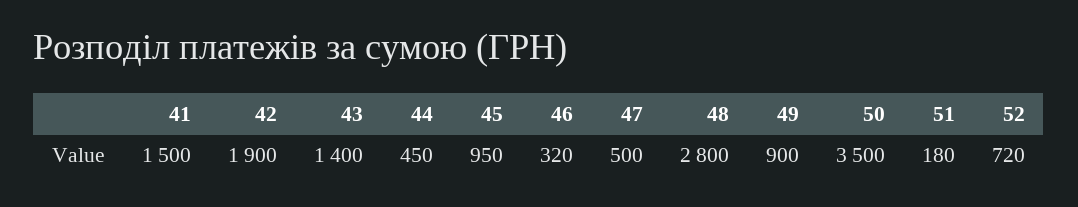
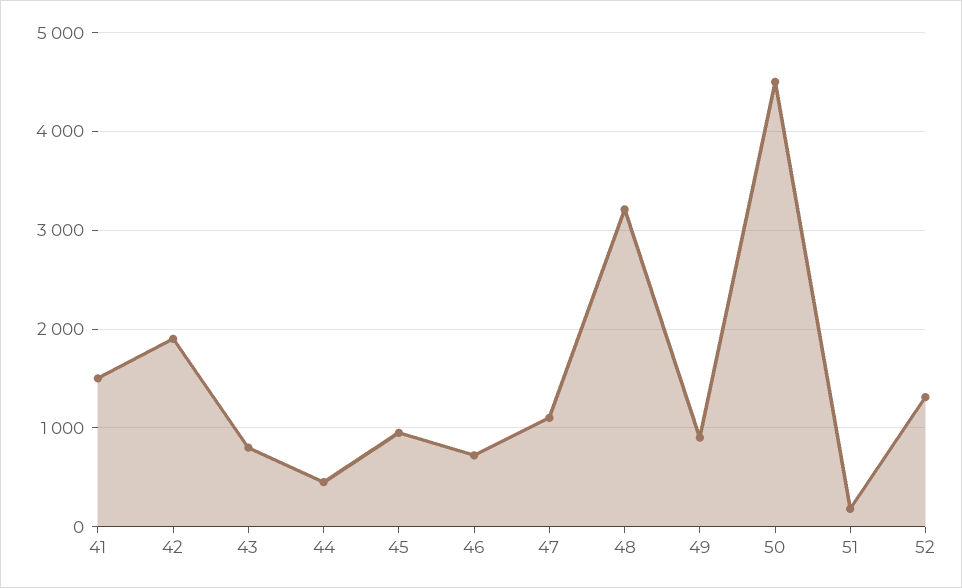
43: 1400 -> 800
46: 320 -> 700
47: 500 -> 1100
48: 2800 -> 3200
50: 3500 -> 4500
52: 720 -> 1300

